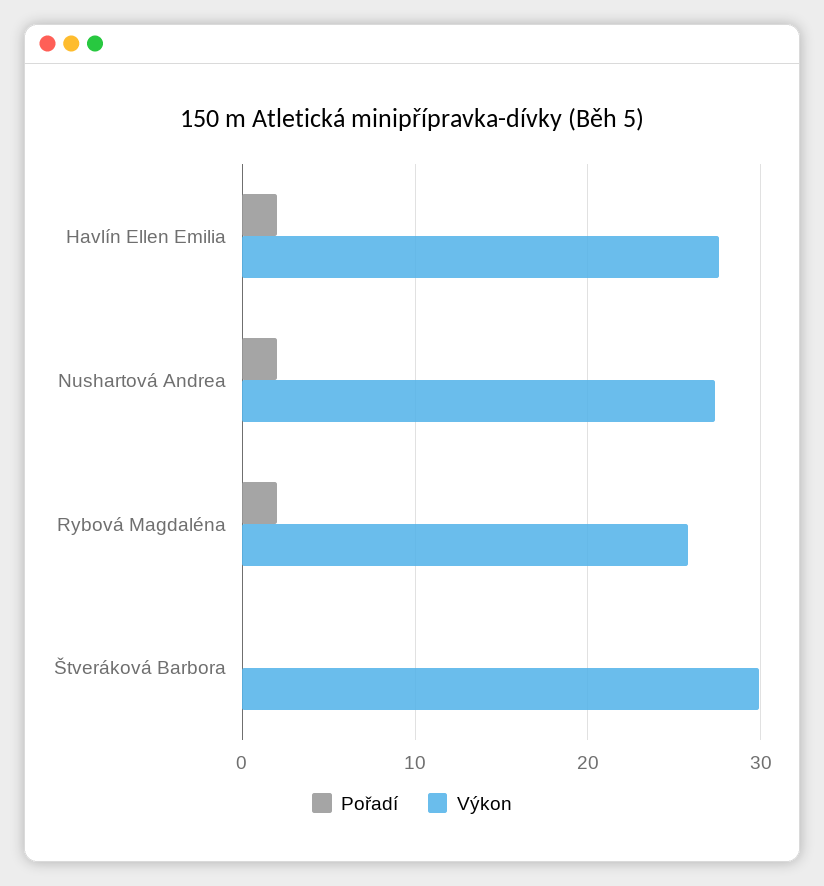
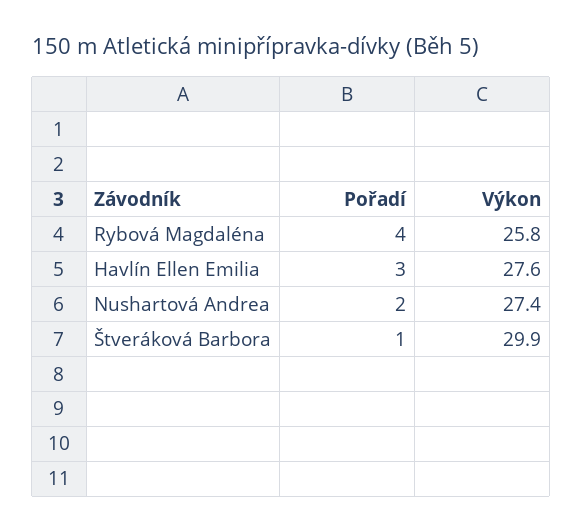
Pořadí, Havlín Ellen Emilia: 2 -> 3
Pořadí, Rybová Magdaléna: 2 -> 4
Pořadí, Štveráková Barbora: 0 -> 1

